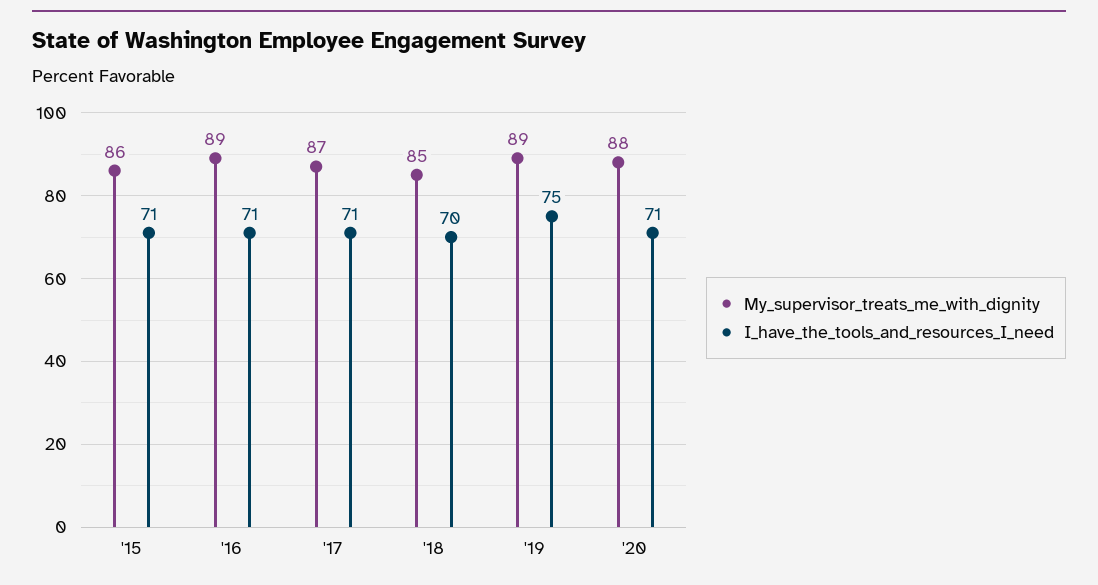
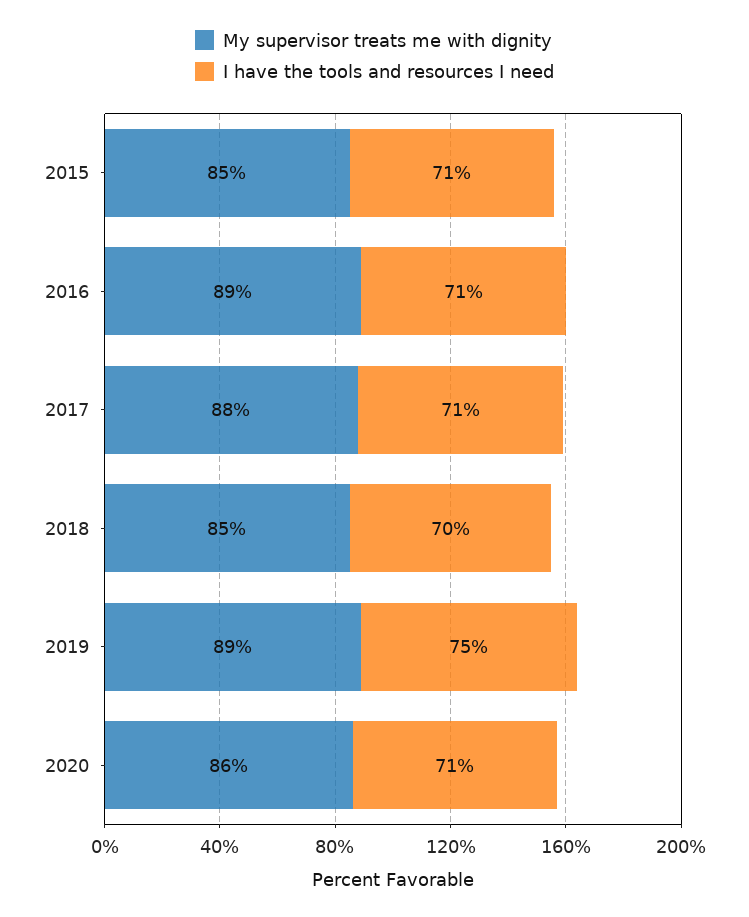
My_supervisor_treats_me_with_dignity, '15: 86 -> 85
My_supervisor_treats_me_with_dignity, '17: 87 -> 88
My_supervisor_treats_me_with_dignity, '20: 88 -> 86

